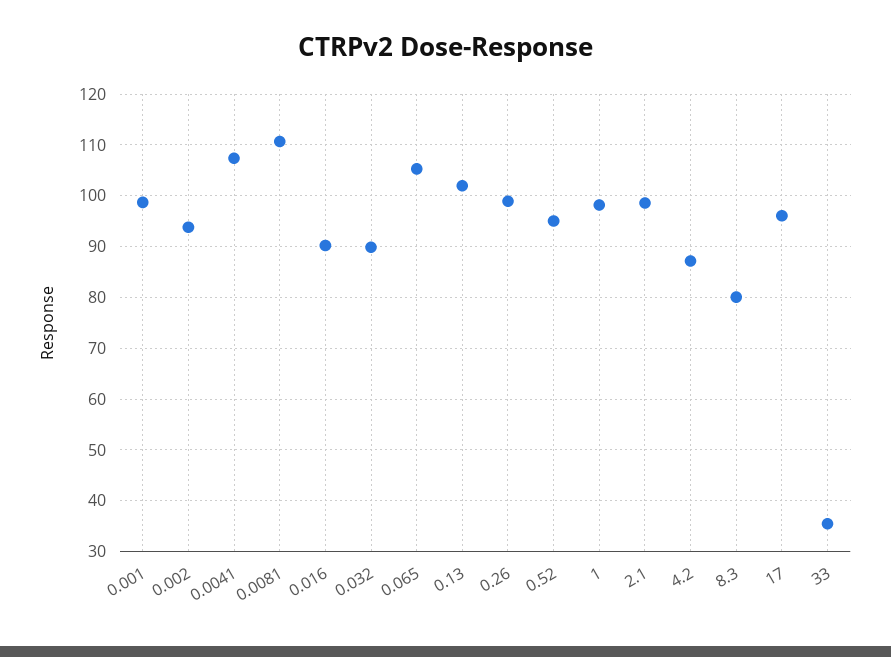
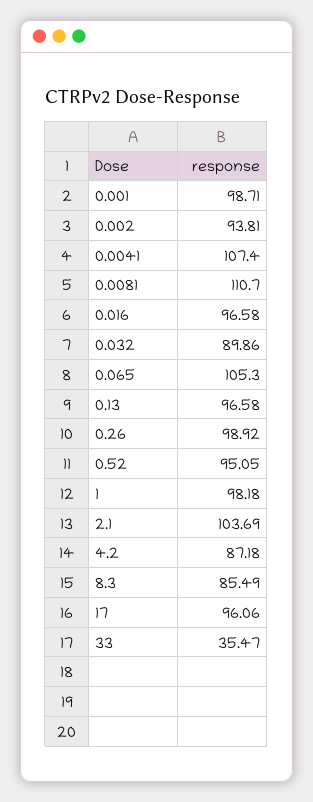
0.016: 90 -> 96.58
0.13: 102 -> 96.58
2.1: 98 -> 103.69
8.3: 80 -> 85.49

